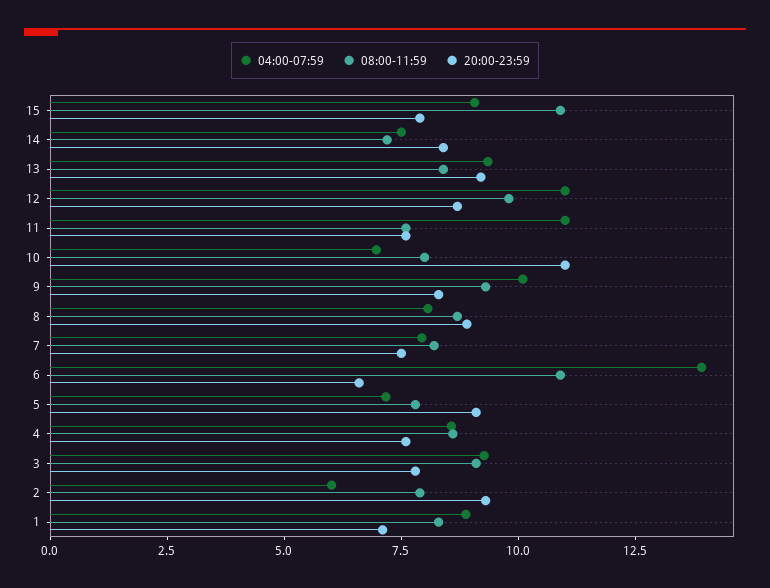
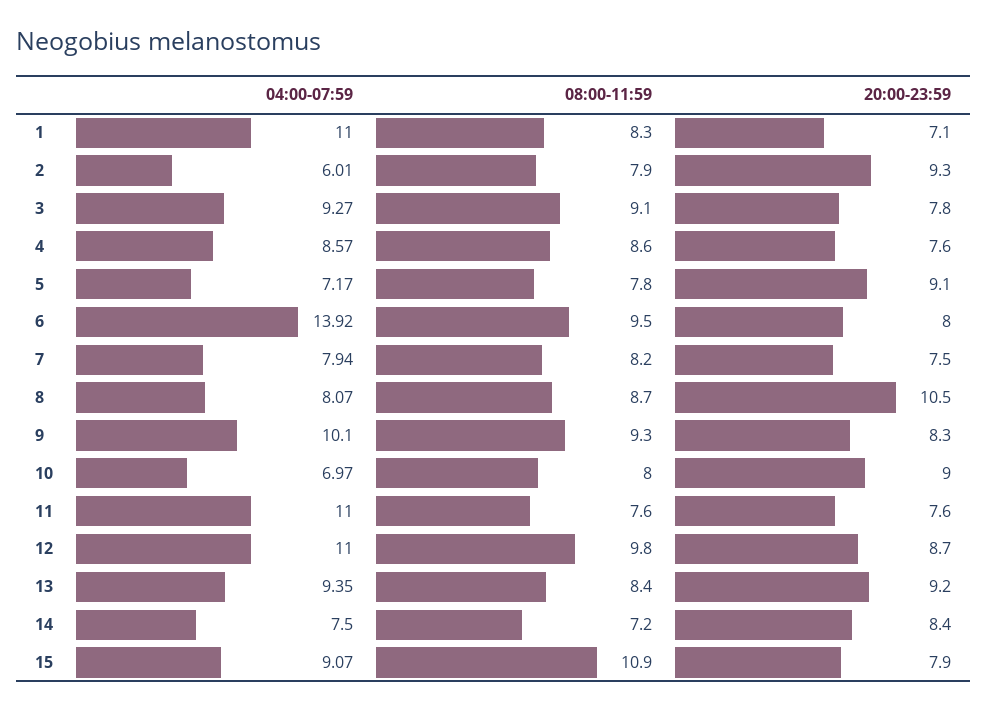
20:00-23:59, 10: 11 -> 9
20:00-23:59, 8: 9 -> 10.5
08:00-11:59, 6: 11 -> 9.5
20:00-23:59, 6: 6.5 -> 8
04:00-07:59, 1: 9 -> 11

